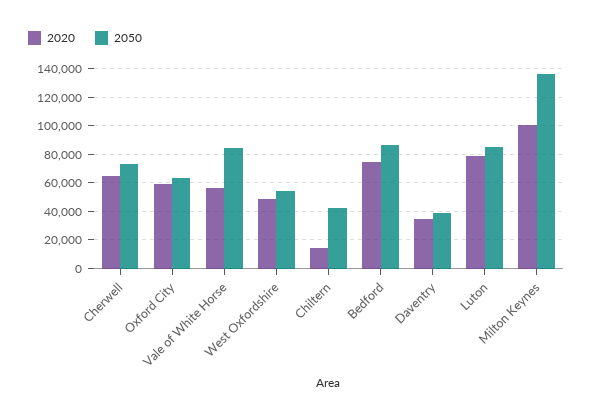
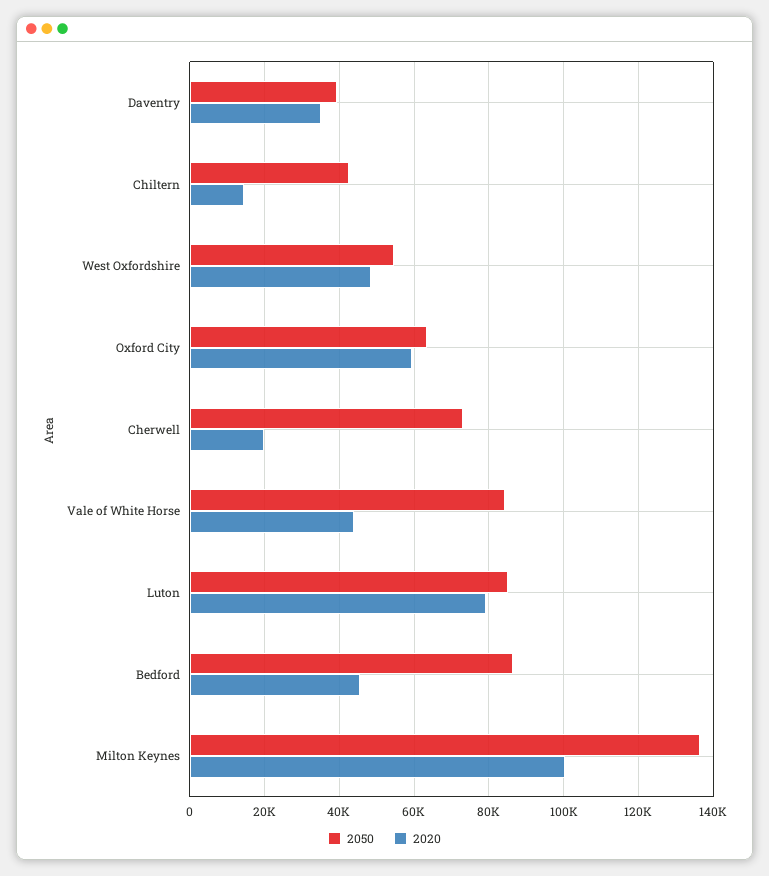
2020, Cherwell: 65000 -> 20000
2020, Vale of White Horse: 55000 -> 44000
2020, Bedford: 75000 -> 46000

